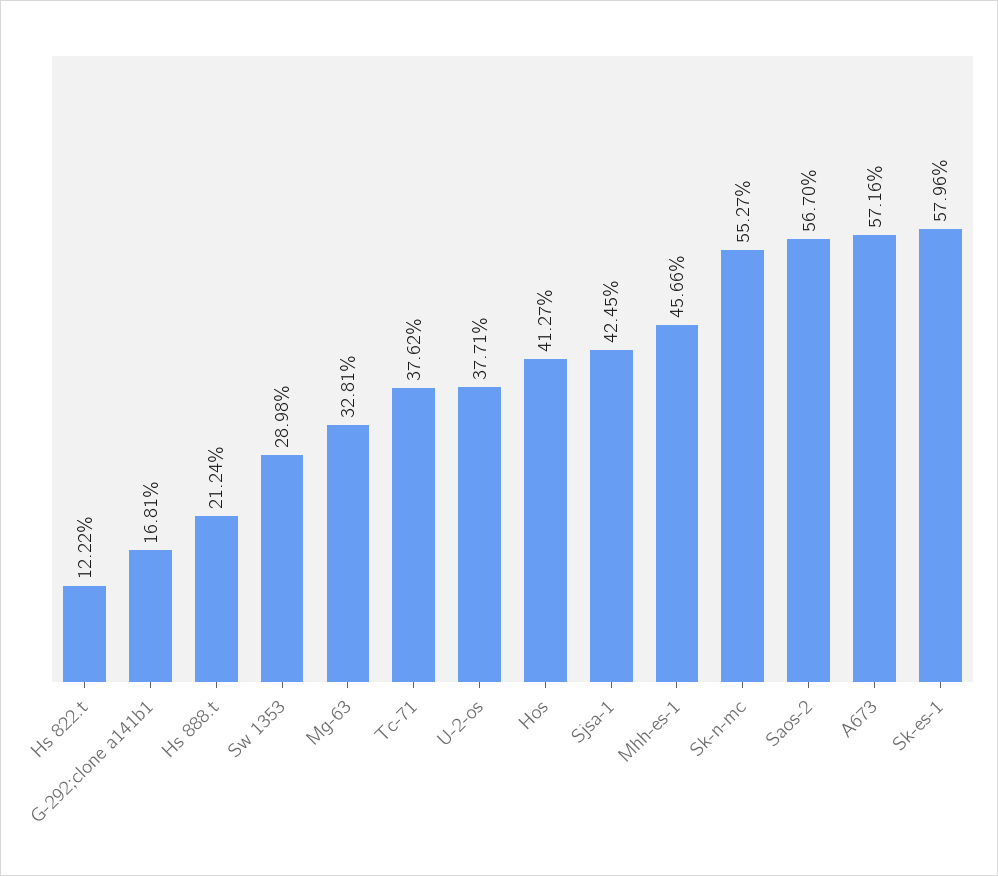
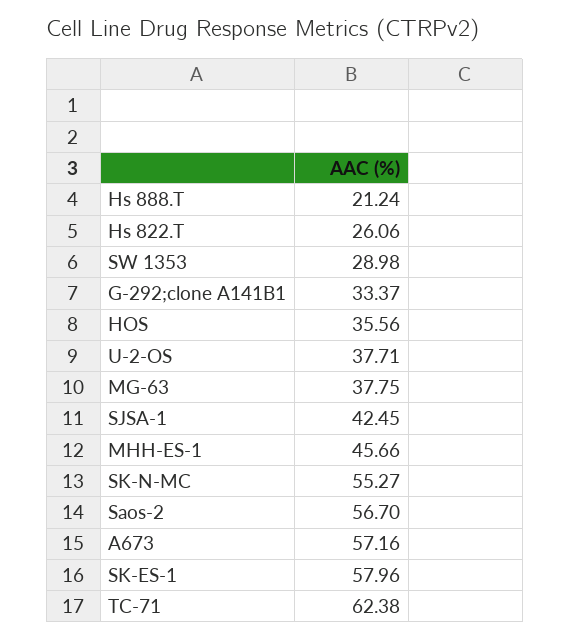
Hs 822.t: 12.22 -> 26.06
G-292;clone a141b1: 16.81 -> 33.37
Mg-63: 32.81 -> 37.75
Tc-71: 37.62 -> 62.38
Hos: 41.27 -> 35.56

